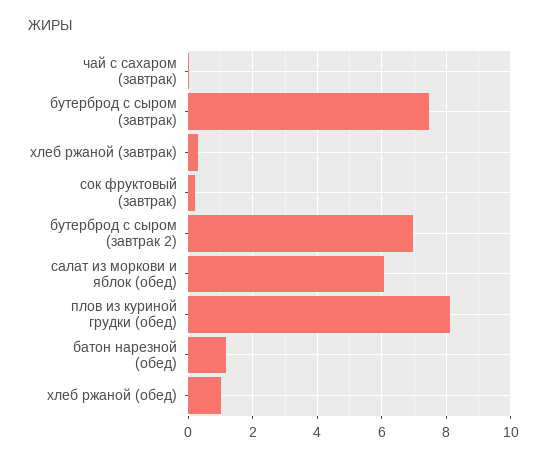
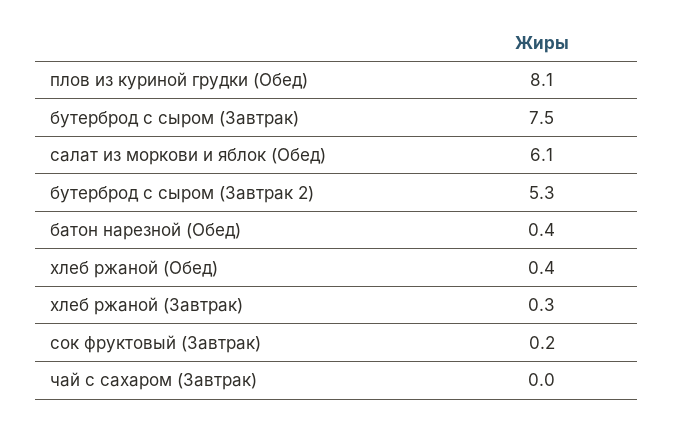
бутерброд с сыром (завтрак 2): 7 -> 5.3
батон нарезной (обед): 1.2 -> 0.4
хлеб ржаной (обед): 1 -> 0.4

